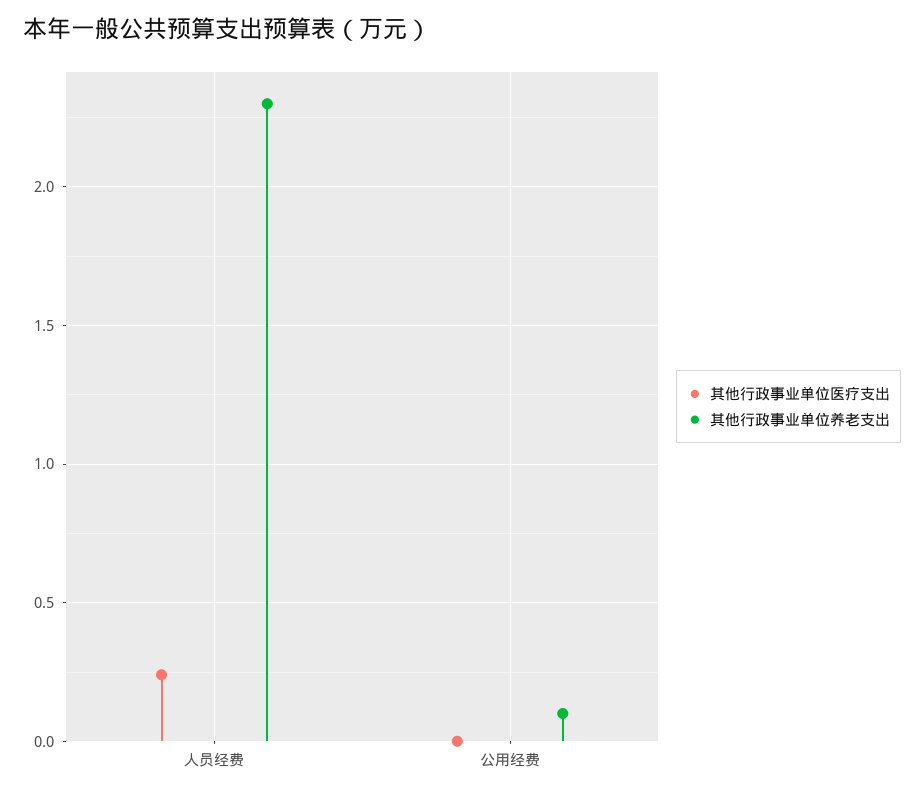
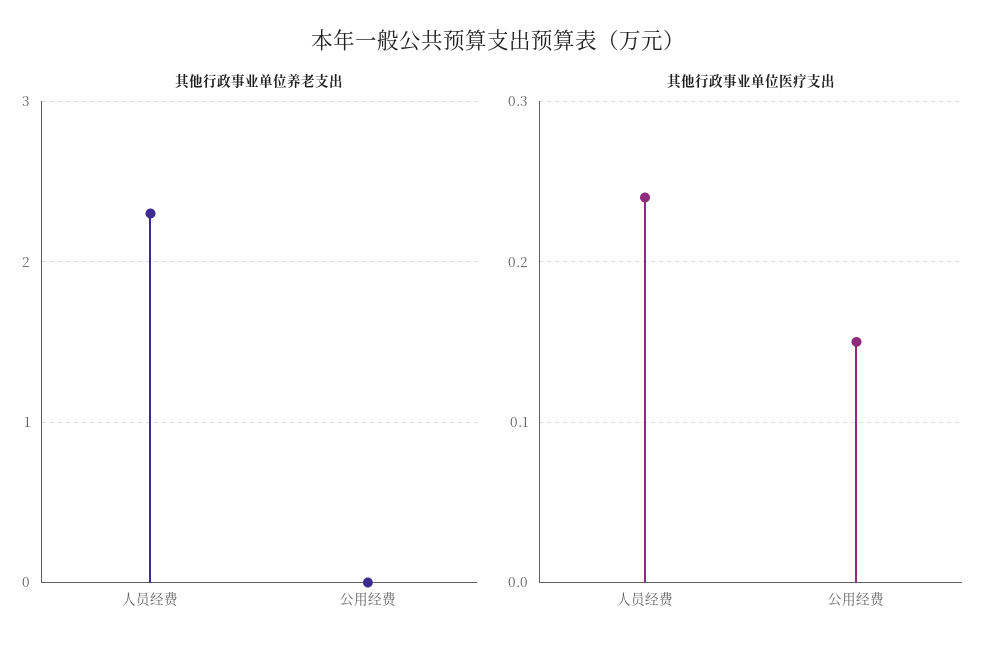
其他行政事业单位医疗支出, 公用经费: 0 -> 0.15
其他行政事业单位养老支出, 公用经费: 0.1 -> 0

